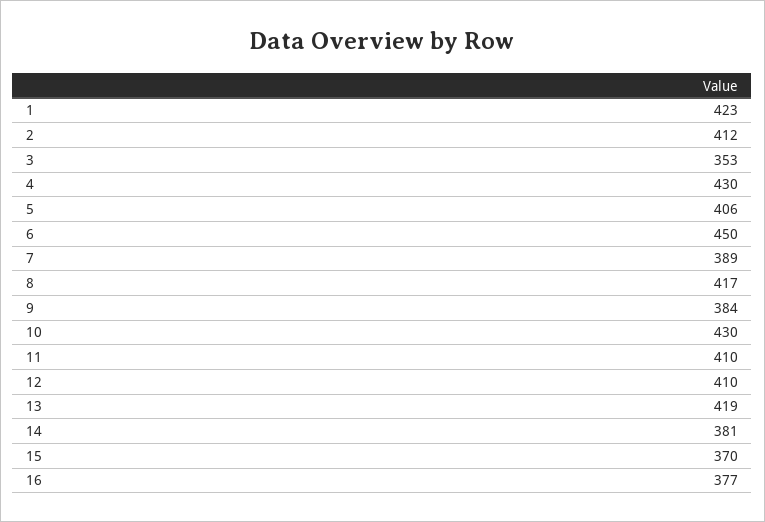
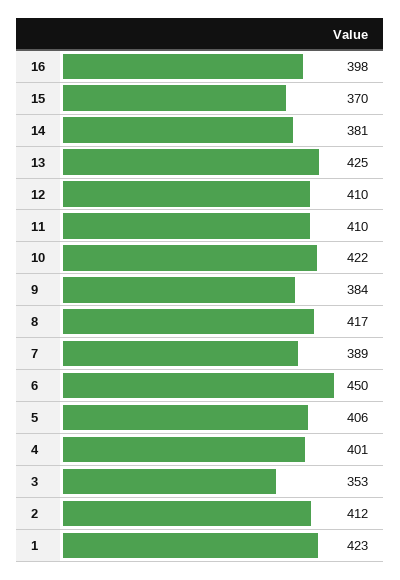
4: 430 -> 401
10: 430 -> 422
13: 419 -> 425
16: 377 -> 398

